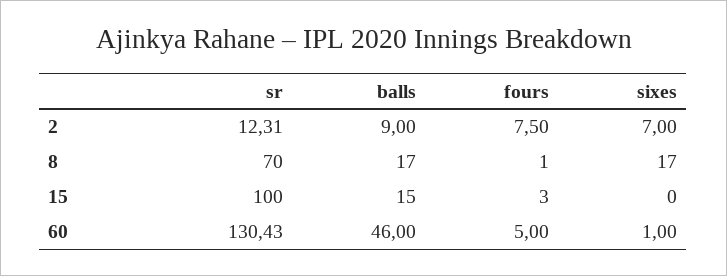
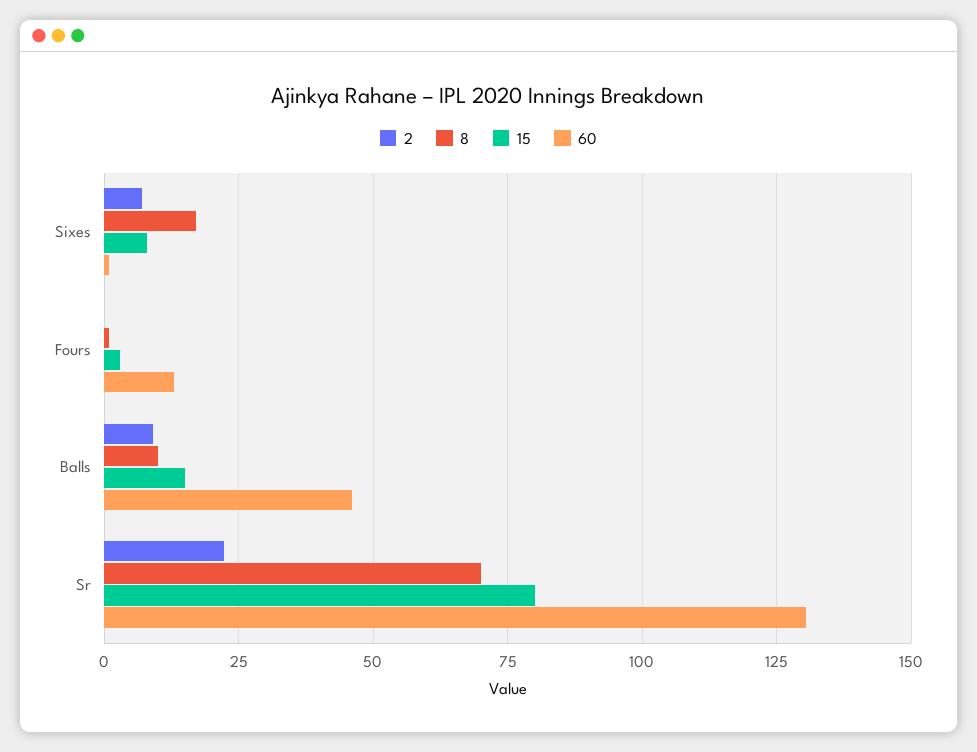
2, sr: 12.31 -> 22.5
2, fours: 7.5 -> 0
8, balls: 17 -> 10
15, sr: 100 -> 80
15, sixes: 0 -> 7.5
60, fours: 5 -> 12.5

